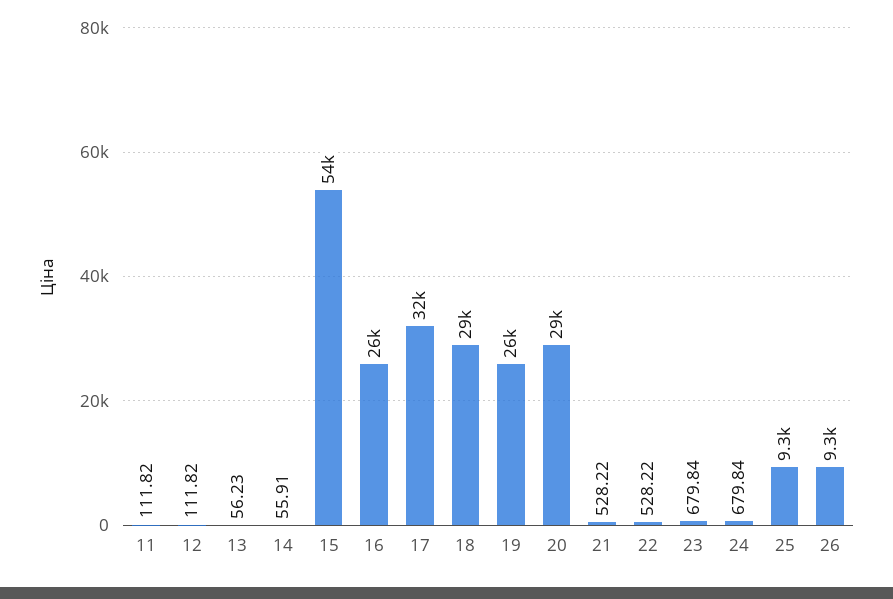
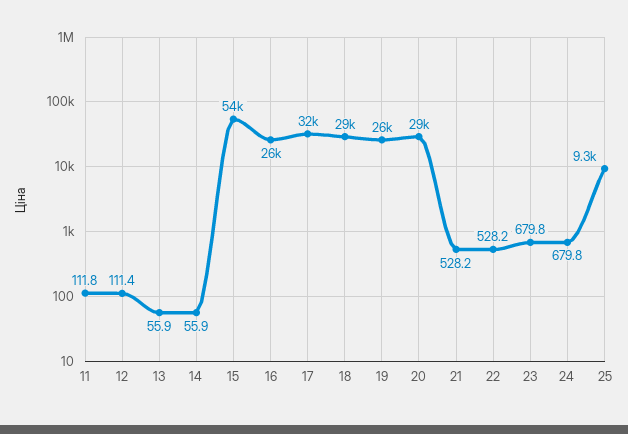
12: 111.82 -> 111.4
13: 56.23 -> 55.9
26: 9300 -> none

